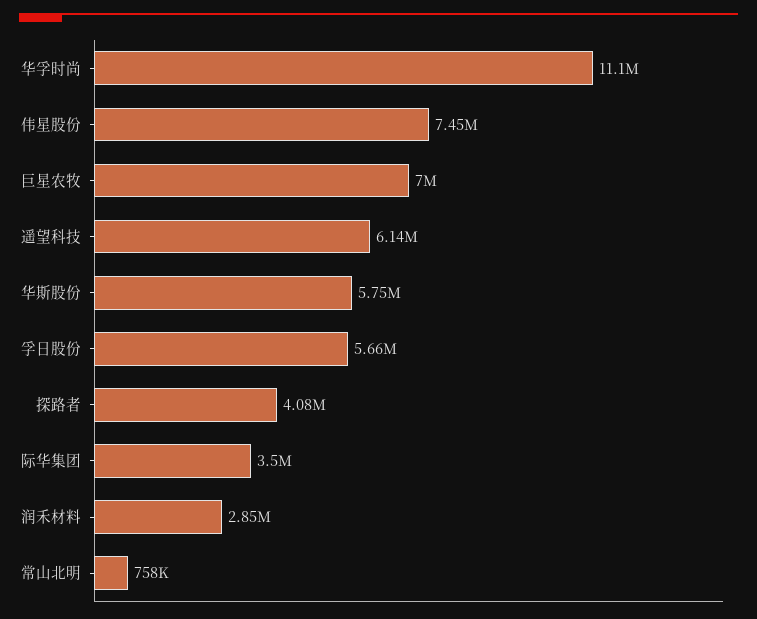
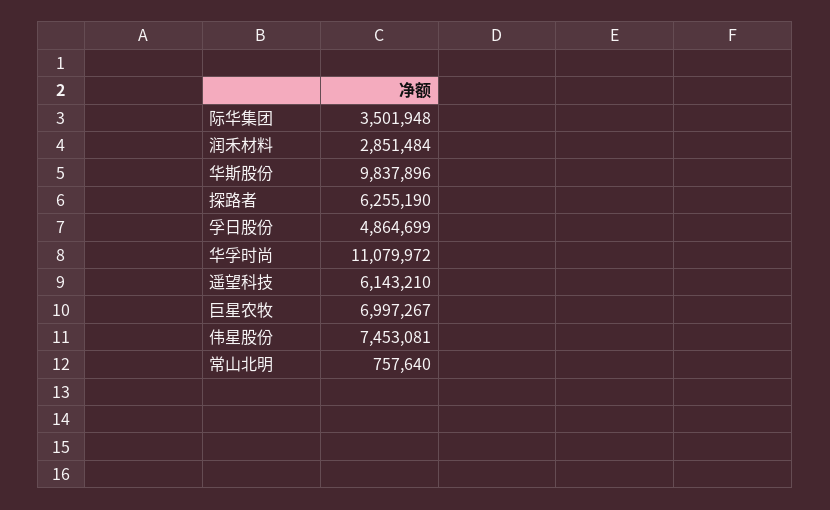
华斯股份: 5750000 -> 9837896
孚日股份: 5660000 -> 4864699
探路者: 4080000 -> 6255190

